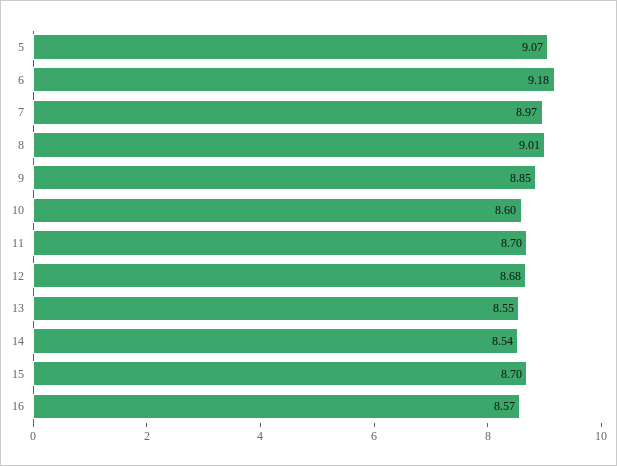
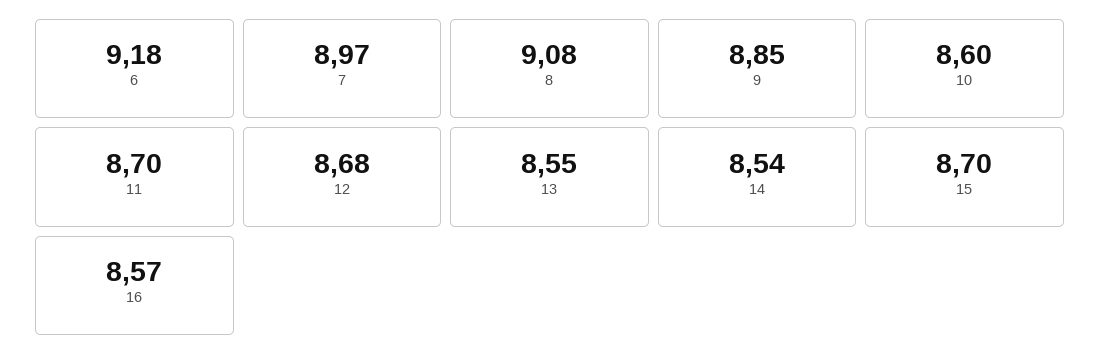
5: 9.07 -> none
8: 9.01 -> 9.08

